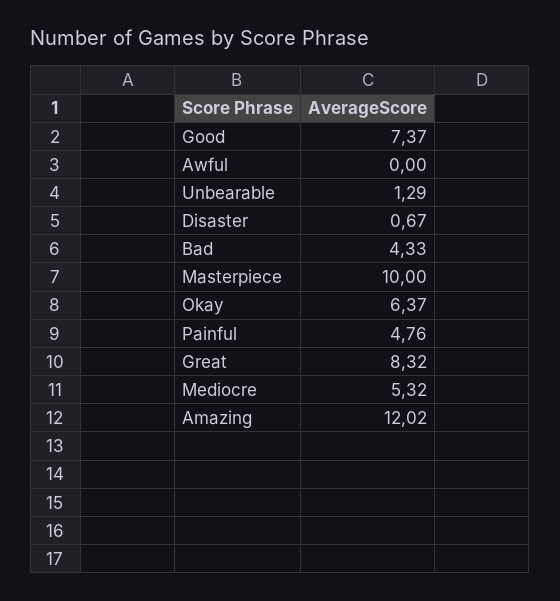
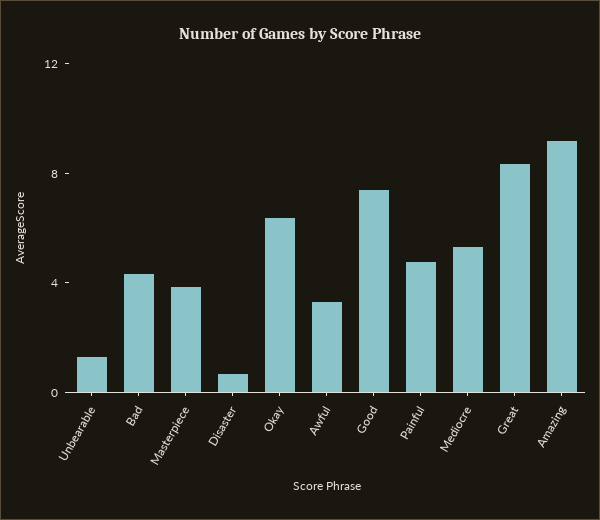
Awful: 0 -> 3
Masterpiece: 10 -> 4
Amazing: 12.02 -> 9

